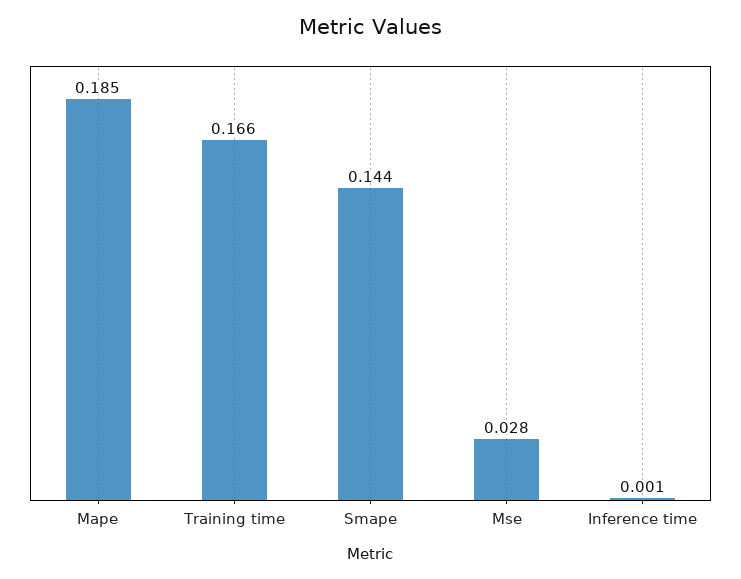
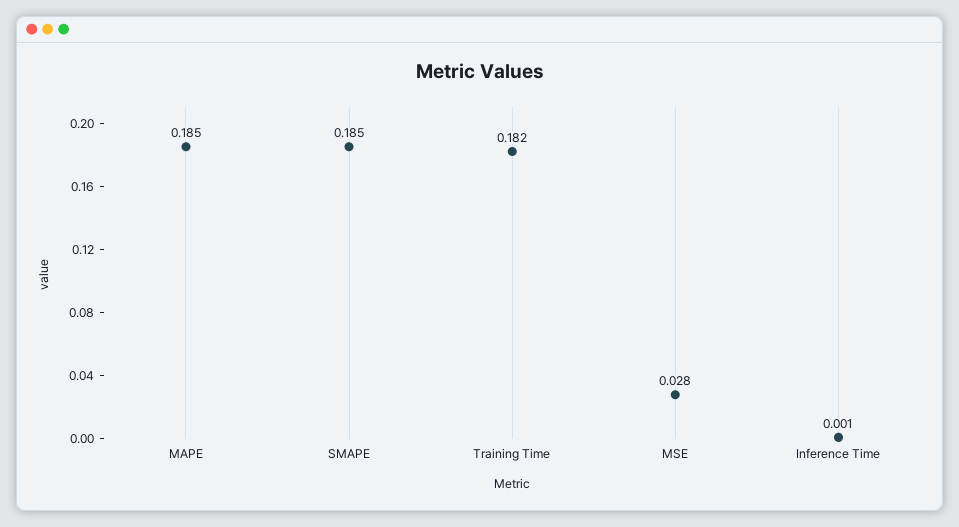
Training time: 0.166 -> 0.182
Smape: 0.144 -> 0.185

